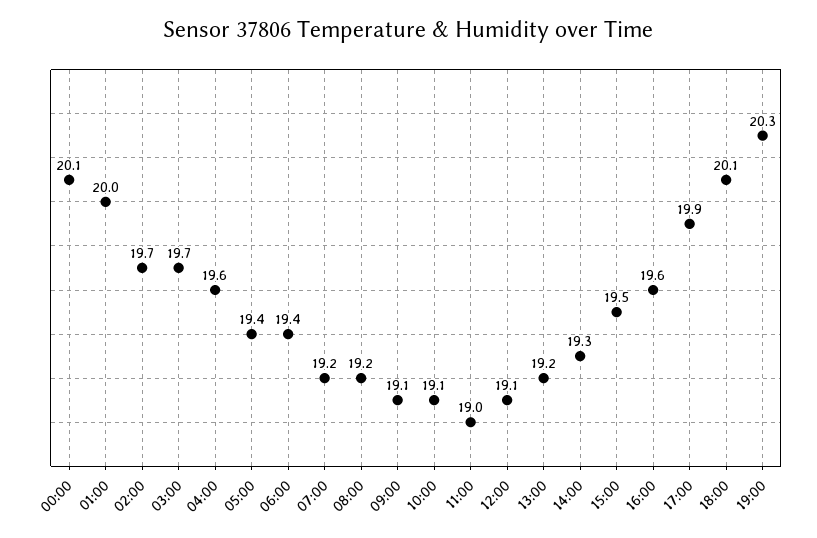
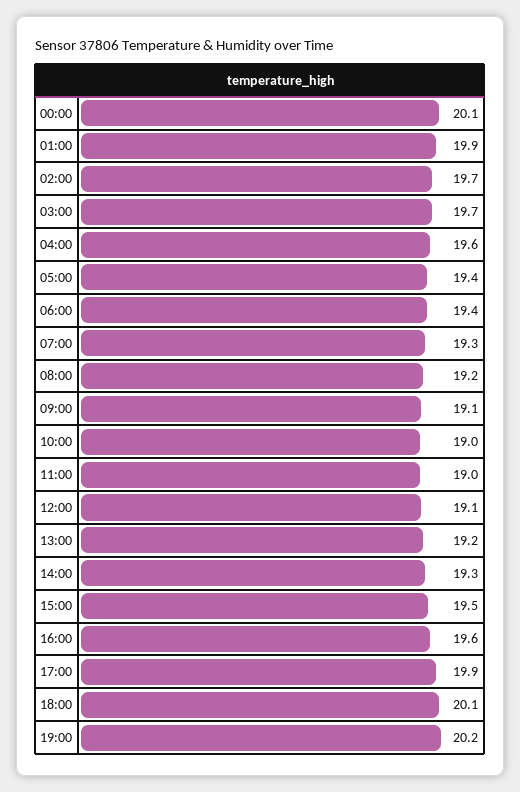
01:00: 20 -> 19.9
07:00: 19.2 -> 19.3
10:00: 19.1 -> 19
19:00: 20.3 -> 20.2

